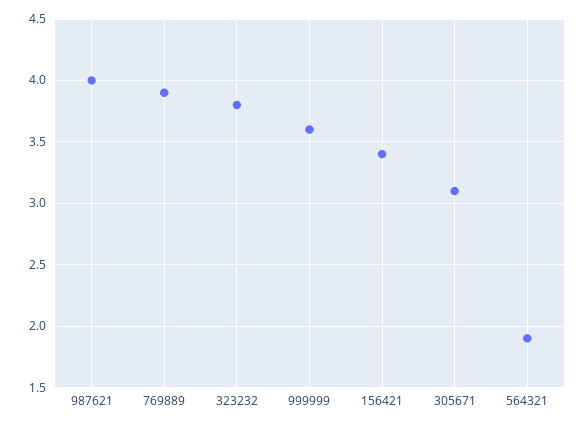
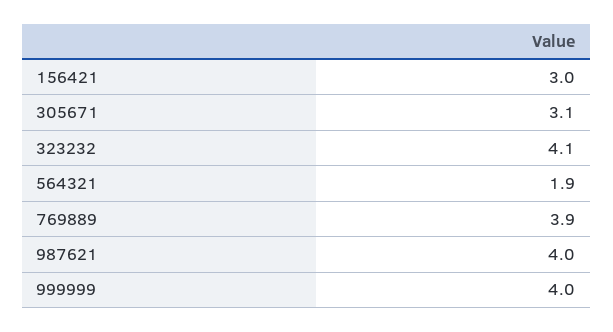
323232: 3.8 -> 4.1
999999: 3.6 -> 4
156421: 3.4 -> 3

